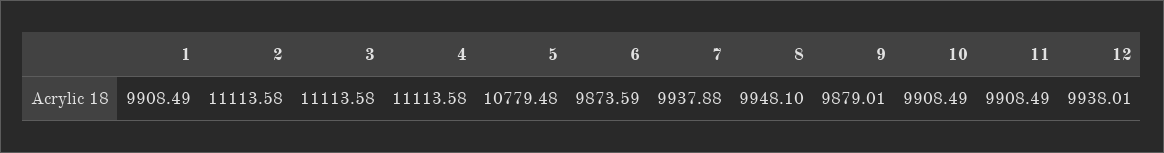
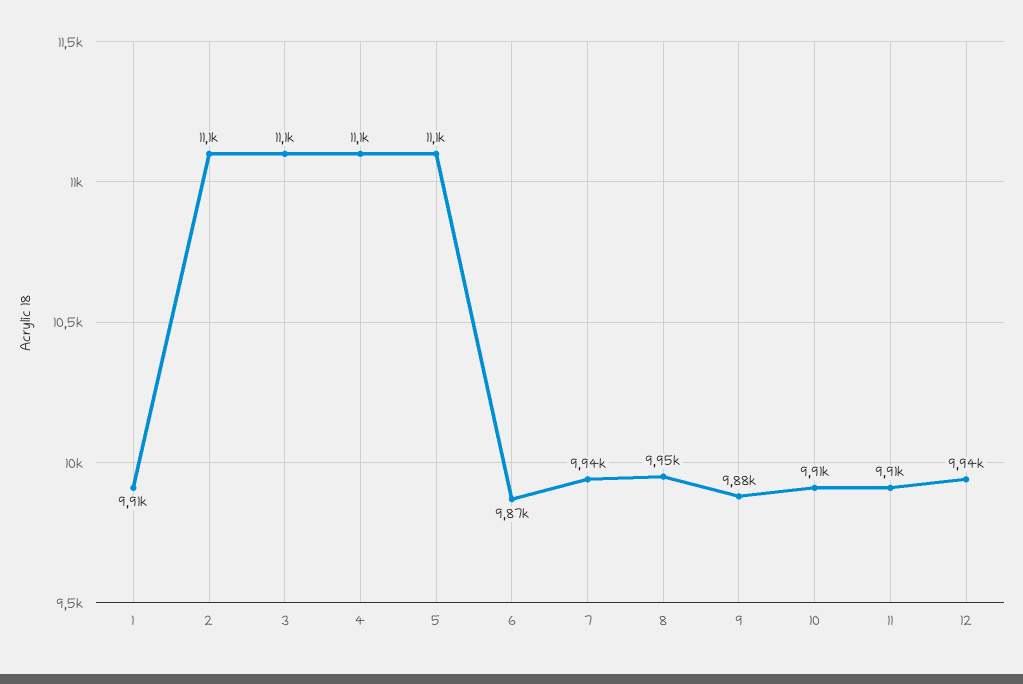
5: 10779.48 -> 11100

